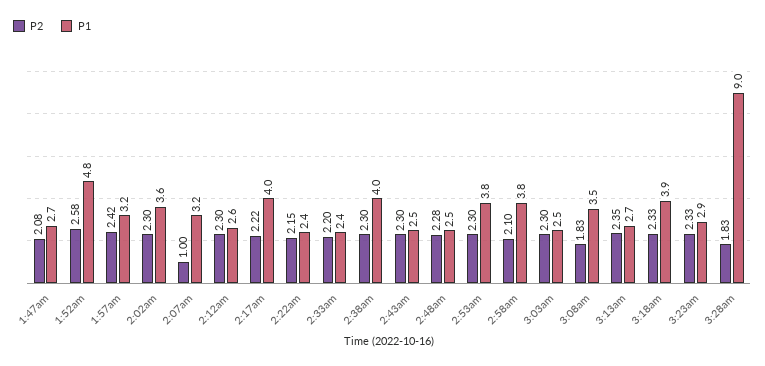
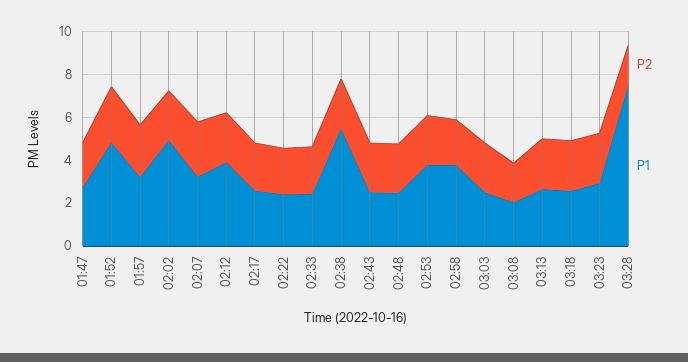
P1, 2:02am: 3.6 -> 5
P2, 2:07am: 1 -> 2.5
P1, 2:12am: 2.6 -> 4
P1, 2:17am: 4 -> 2.5
P1, 2:38am: 4 -> 5.5
P1, 3:08am: 3.5 -> 2
P1, 3:18am: 3.9 -> 2.5
P1, 3:28am: 9 -> 7.5

